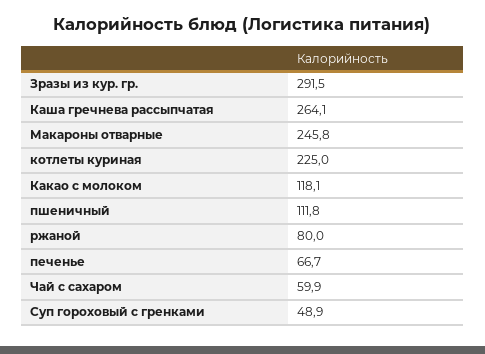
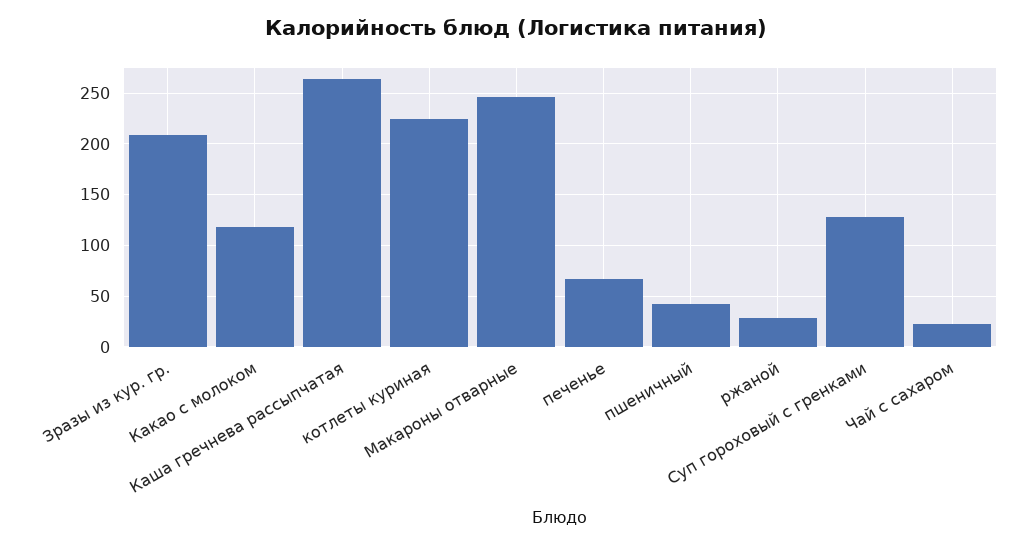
Зразы из кур. гр.: 291.5 -> 210
пшеничный: 111.8 -> 40
ржаной: 80 -> 30
Чай с сахаром: 59.9 -> 20
Суп гороховый с гренками: 48.9 -> 130

